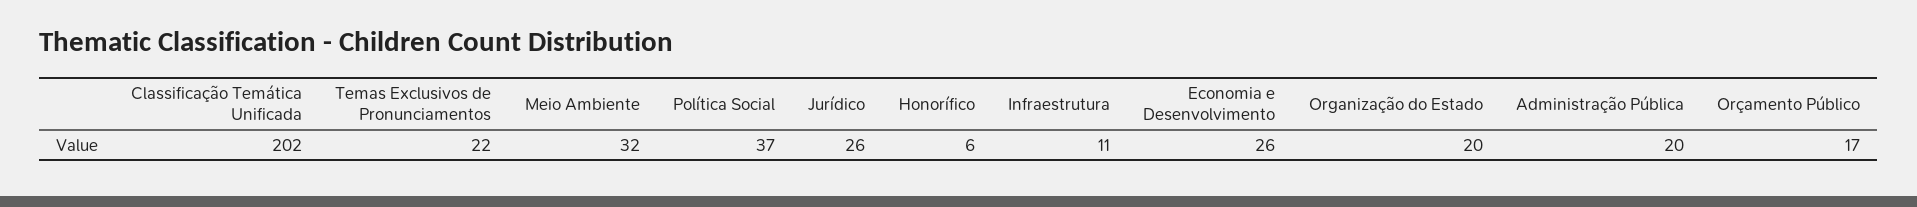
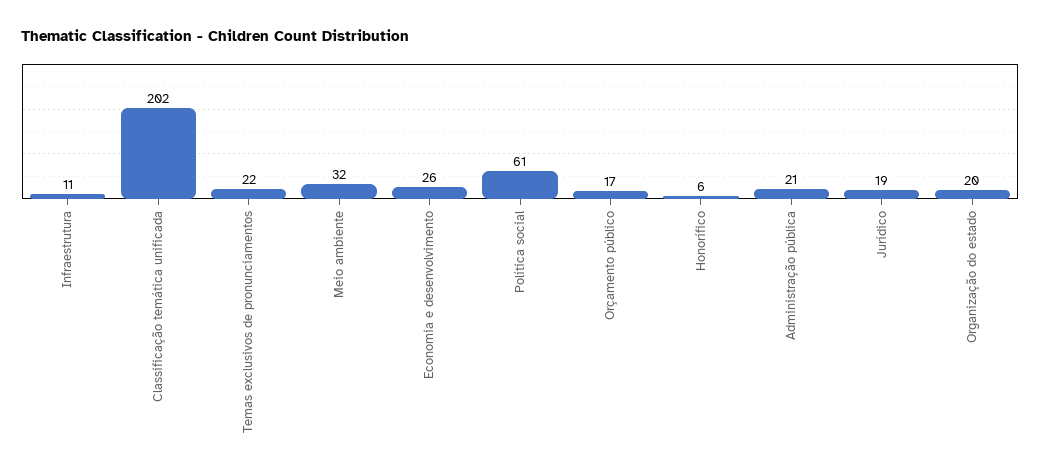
Política Social: 37 -> 61
Jurídico: 26 -> 19
Administração Pública: 20 -> 21

